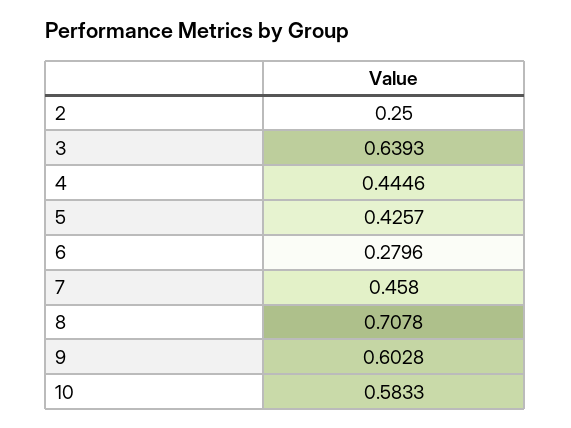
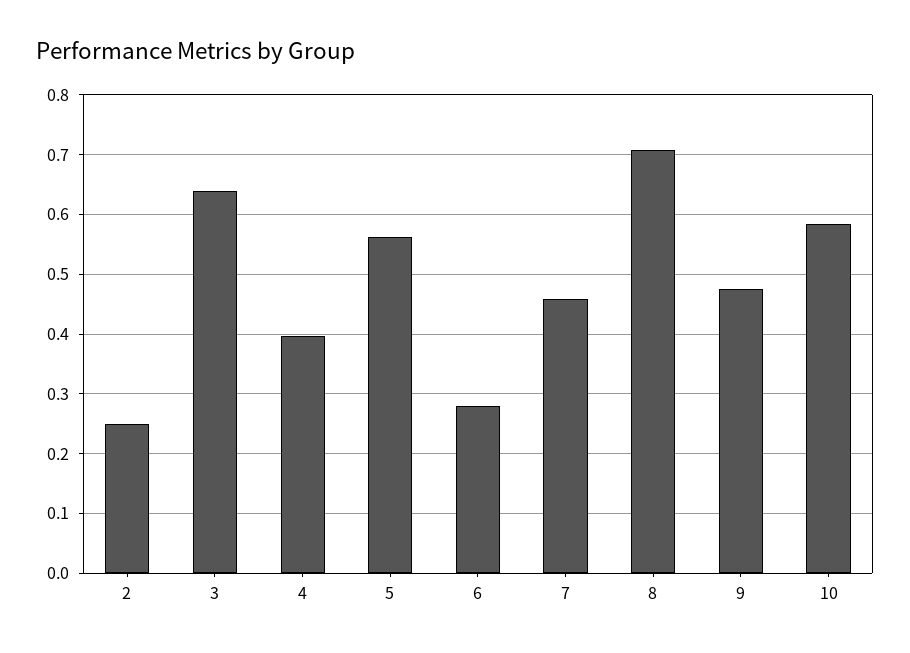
4: 0.4446 -> 0.4
5: 0.4257 -> 0.56
9: 0.6028 -> 0.48

